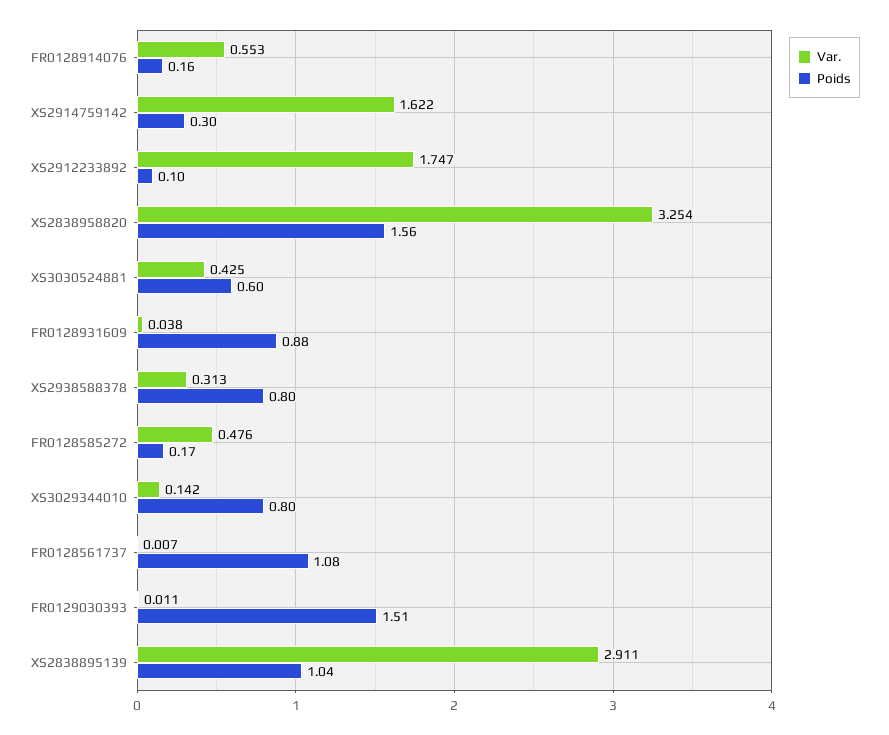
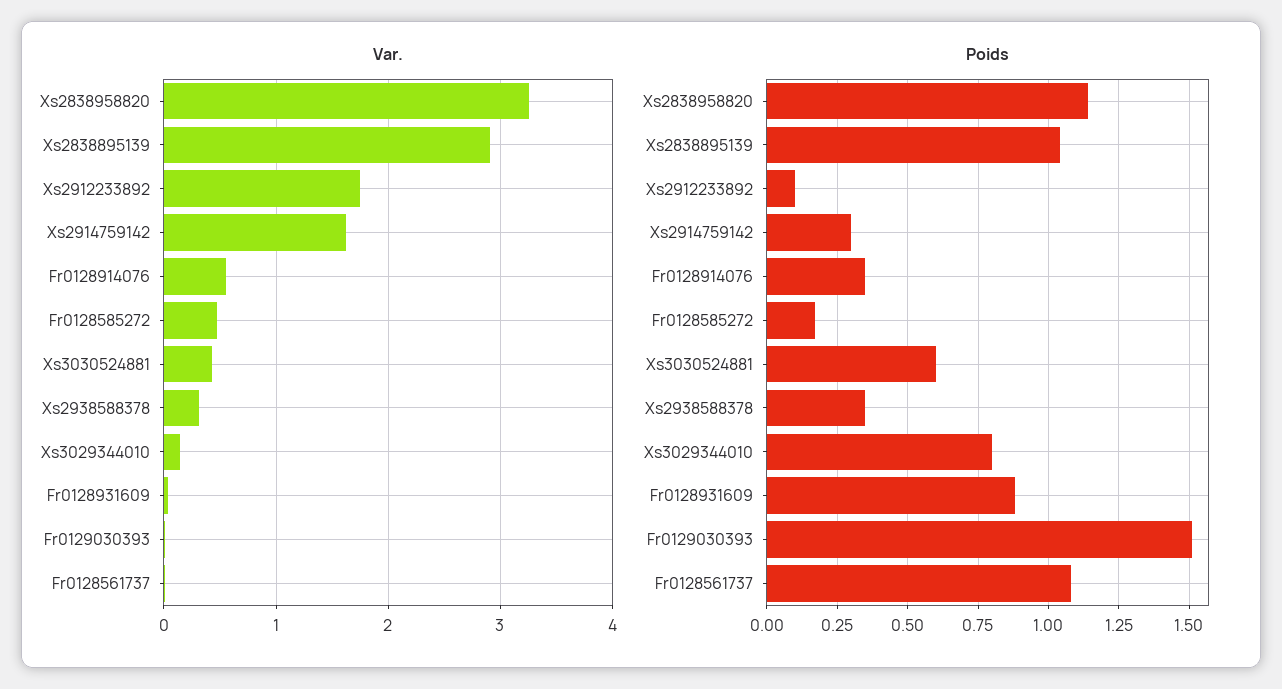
Poids, FR0128914076: 0.16 -> 0.35
Poids, XS2838958820: 1.56 -> 1.15
Poids, XS2938588378: 0.8 -> 0.35

